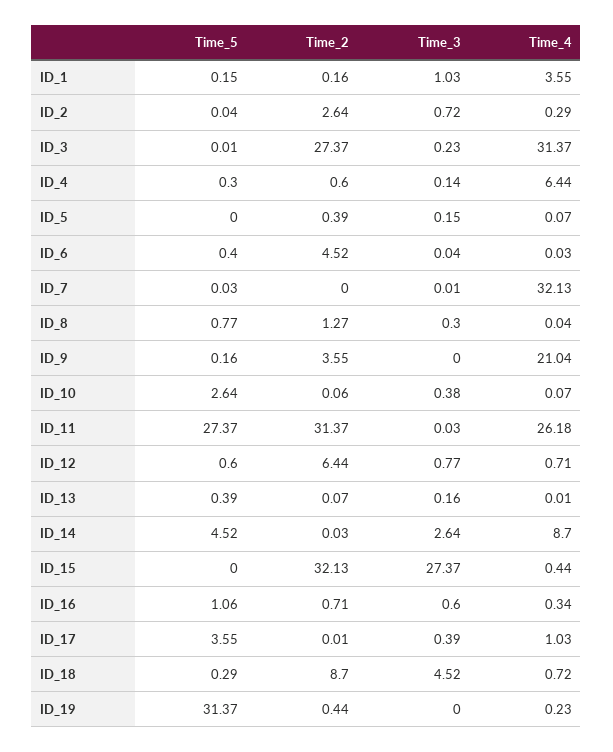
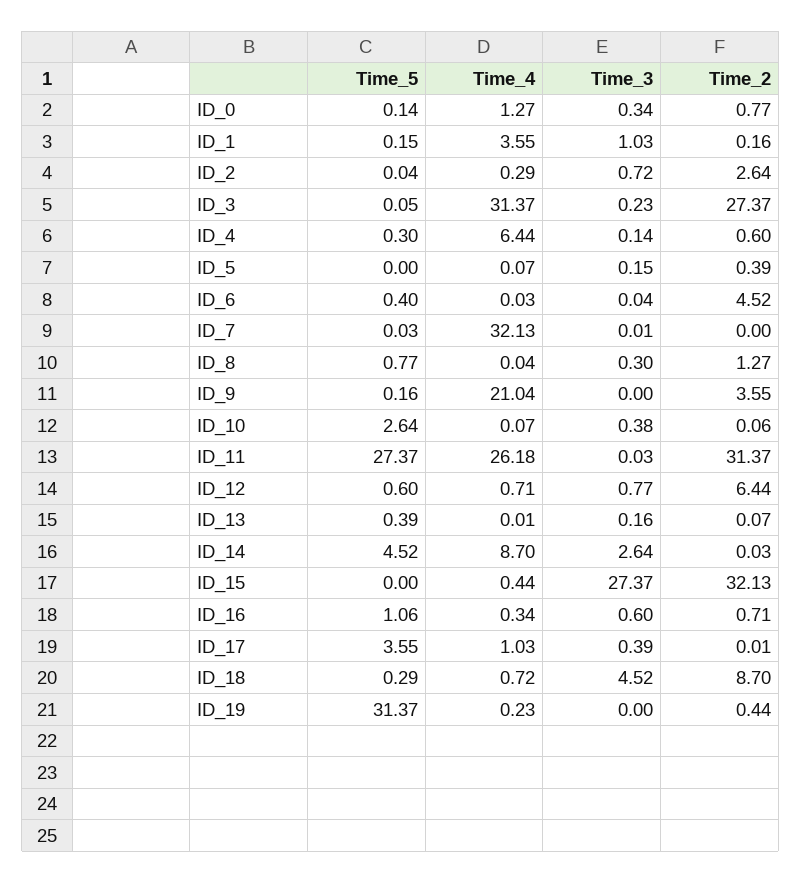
Time_5, ID_3: 0.01 -> 0.05
Time_5, ID_0: none -> 0.14
Time_4, ID_0: none -> 1.27
Time_3, ID_0: none -> 0.34
Time_2, ID_0: none -> 0.77

